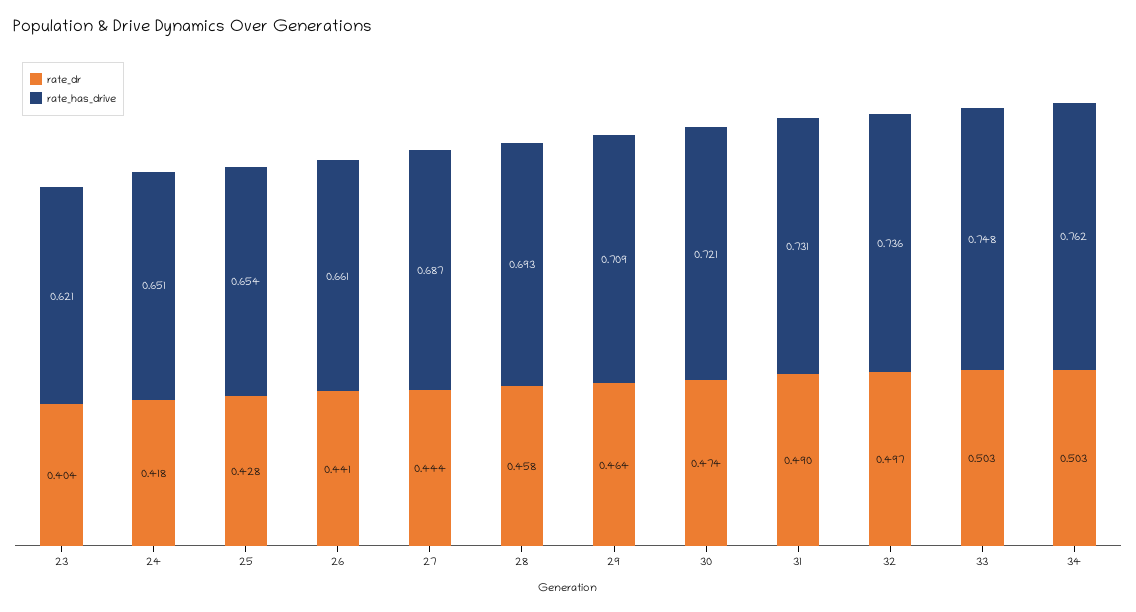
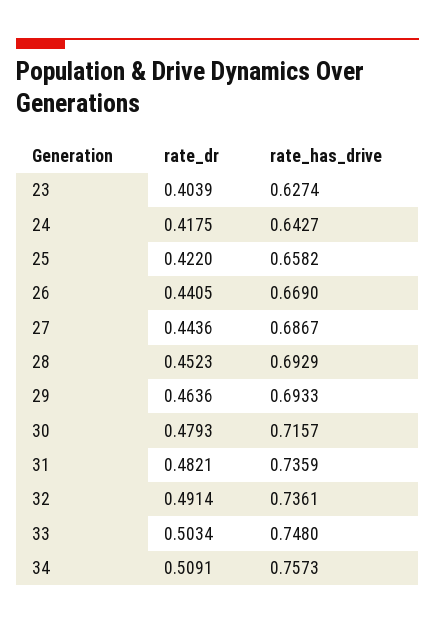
rate_has_drive, 23: 0.621 -> 0.6274
rate_has_drive, 24: 0.651 -> 0.6427
rate_dr, 25: 0.428 -> 0.422
rate_has_drive, 25: 0.654 -> 0.6582
rate_has_drive, 26: 0.661 -> 0.669
rate_dr, 28: 0.458 -> 0.4523
rate_has_drive, 29: 0.709 -> 0.6933
rate_dr, 30: 0.474 -> 0.4793
rate_has_drive, 30: 0.721 -> 0.7157
rate_dr, 31: 0.49 -> 0.4821
rate_has_drive, 31: 0.731 -> 0.7359
rate_dr, 32: 0.497 -> 0.4914
rate_dr, 34: 0.503 -> 0.5091
rate_has_drive, 34: 0.762 -> 0.7573

